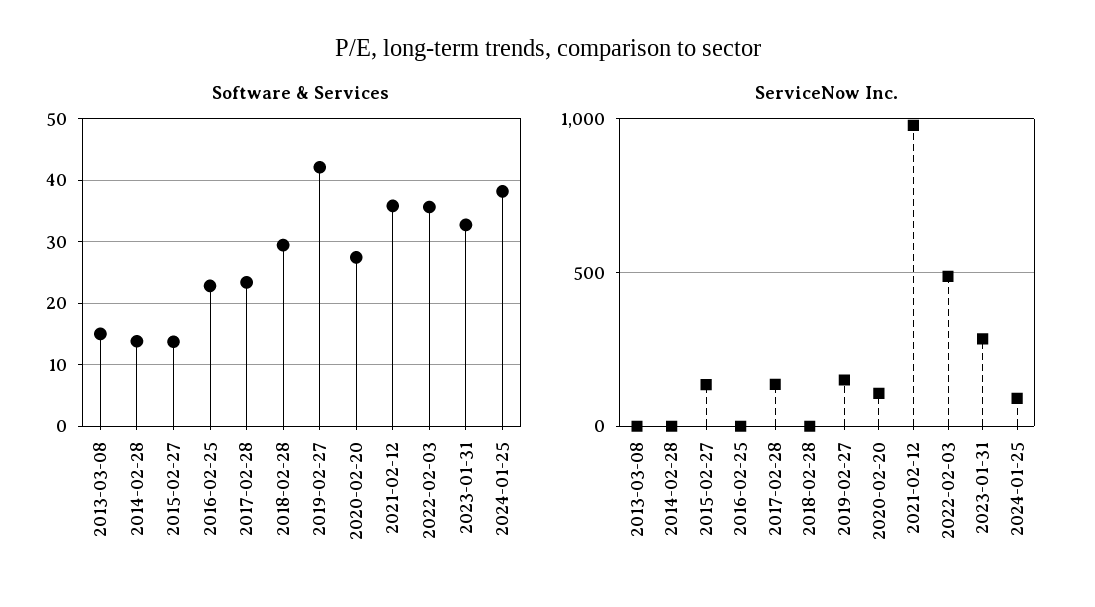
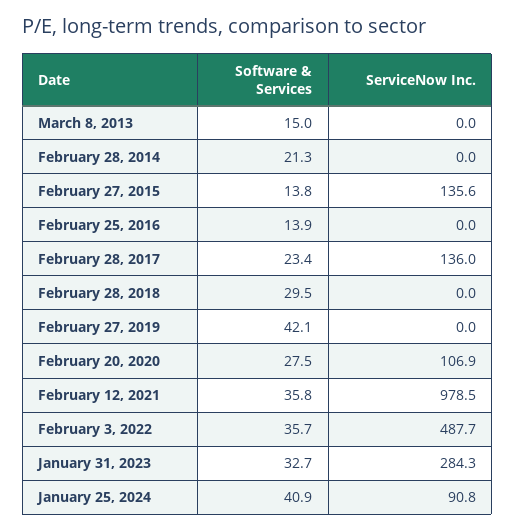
Software & Services, 2014-02-28: 14 -> 21.3
Software & Services, 2016-02-25: 23 -> 13.9
Software & Services, 2024-01-25: 38 -> 40.9
ServiceNow Inc., 2019-02-27: 150 -> 0

